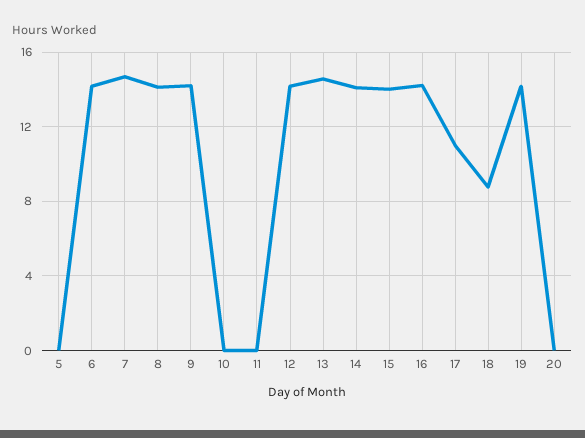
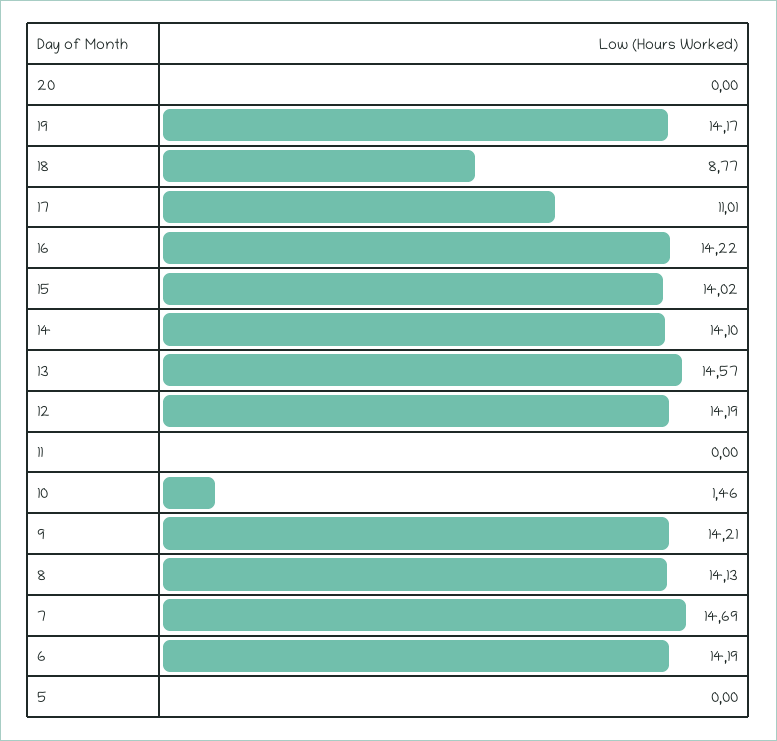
10: 0 -> 1.46

